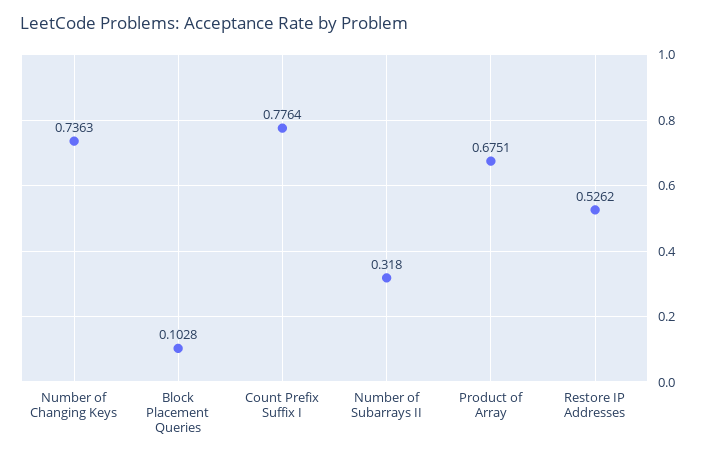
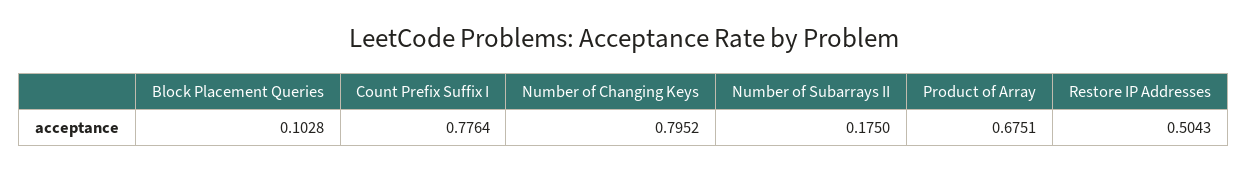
Number of Changing Keys: 0.7363 -> 0.7952
Number of Subarrays II: 0.318 -> 0.175
Restore IP Addresses: 0.5262 -> 0.5043

